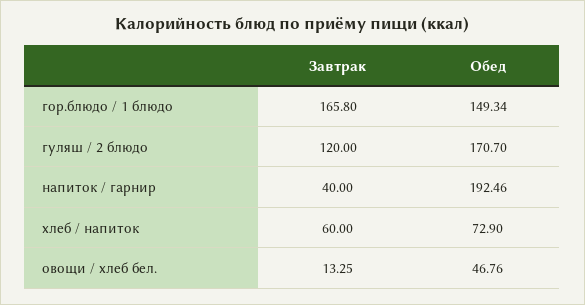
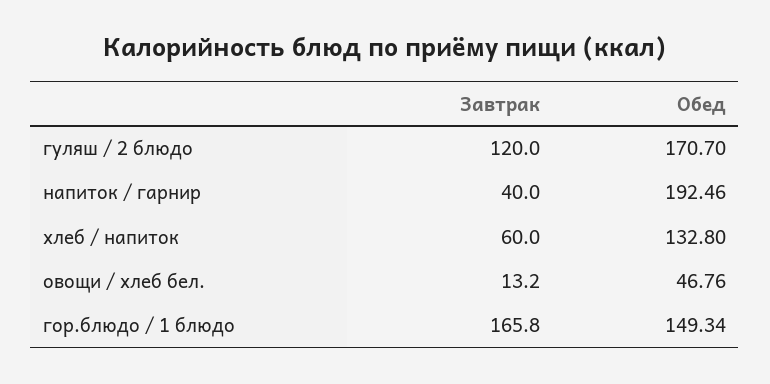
Обед, хлеб / напиток: 72.9 -> 132.8
Завтрак, овощи / хлеб бел.: 13.25 -> 13.2

